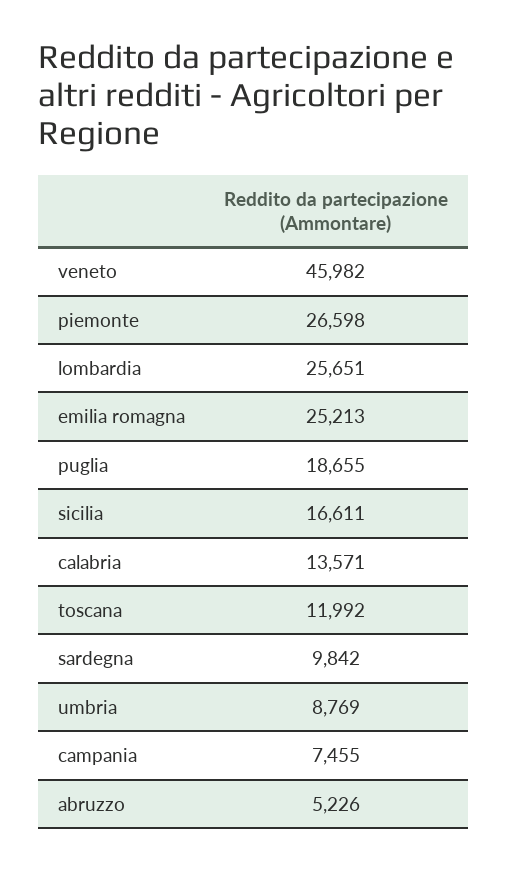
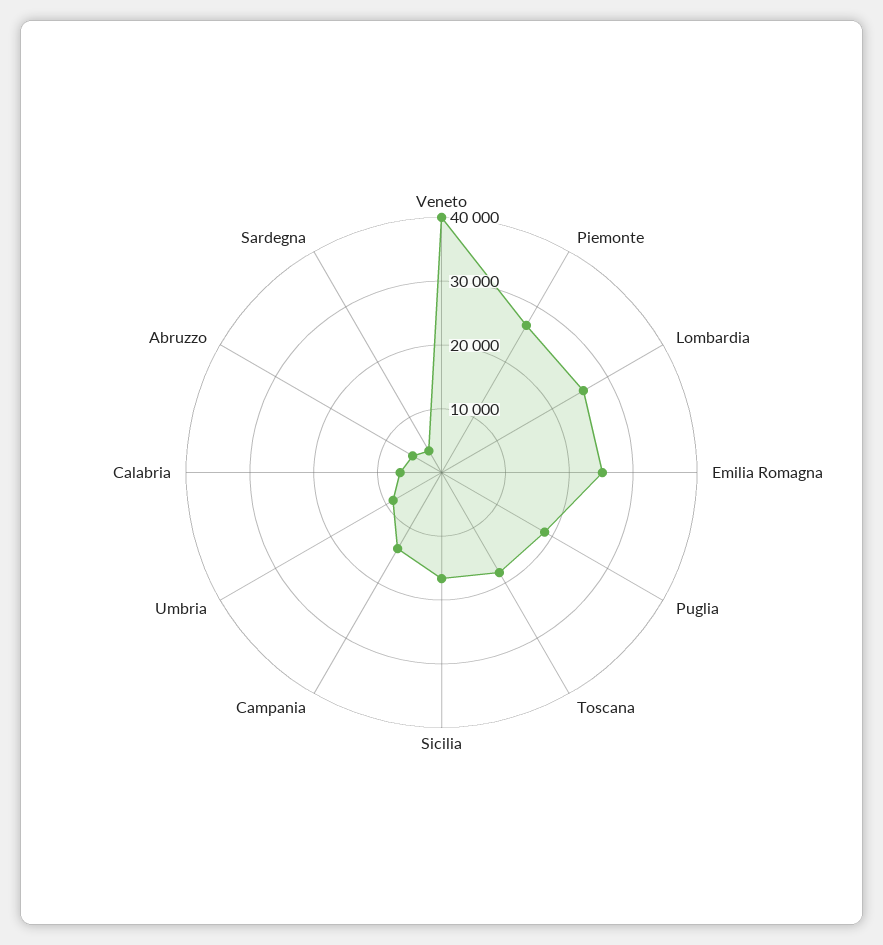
veneto: 45982 -> 40000
calabria: 13571 -> 6000
toscana: 11992 -> 18000
sardegna: 9842 -> 4000
campania: 7455 -> 14000

